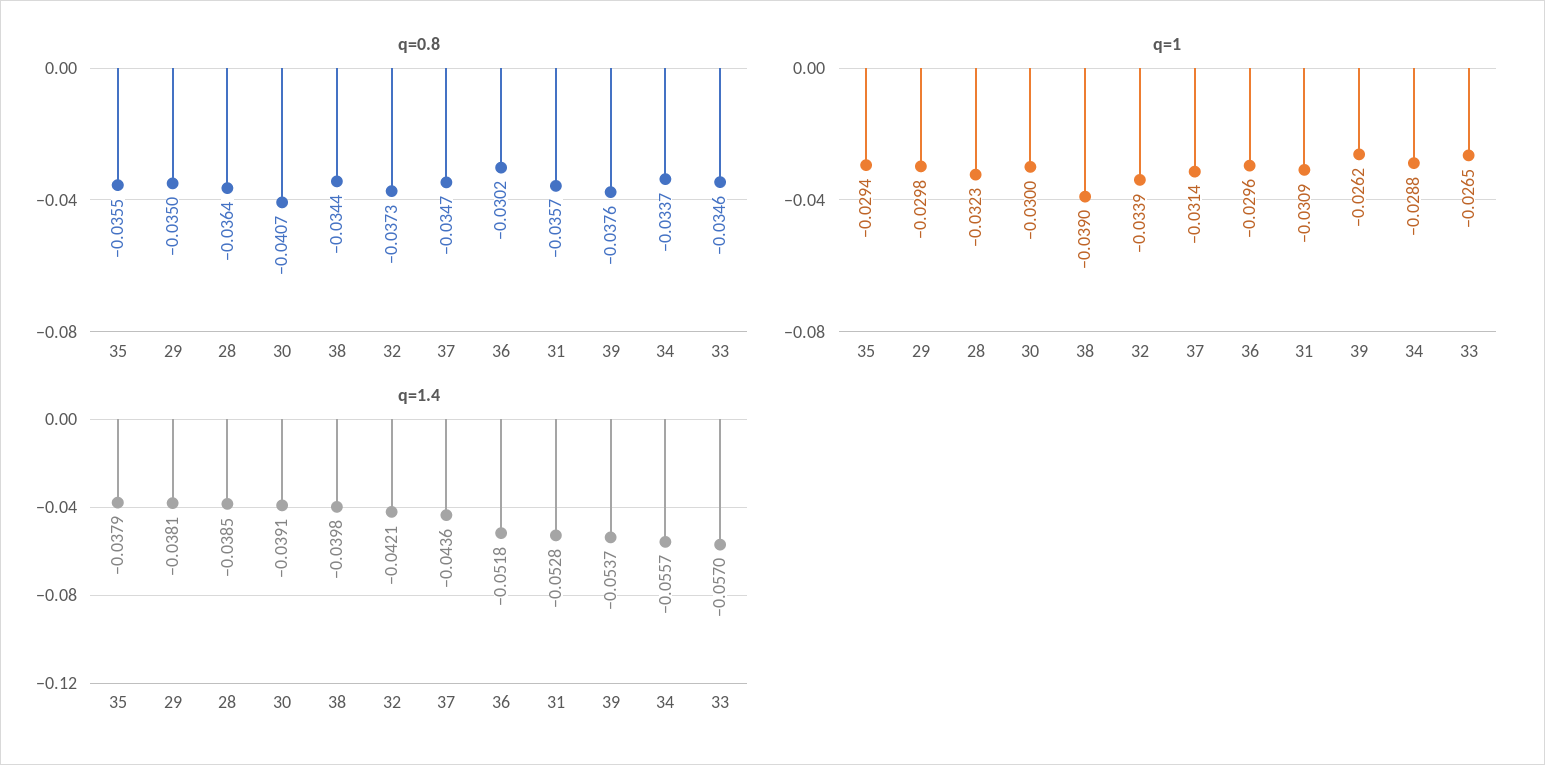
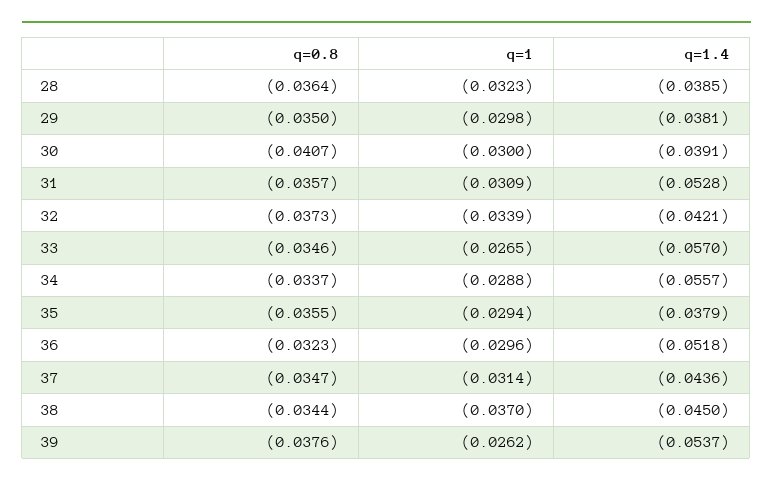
q=0.8, 36: -0.0302 -> -0.0323
q=1, 38: -0.039 -> -0.037
q=1.4, 38: -0.0398 -> -0.045

